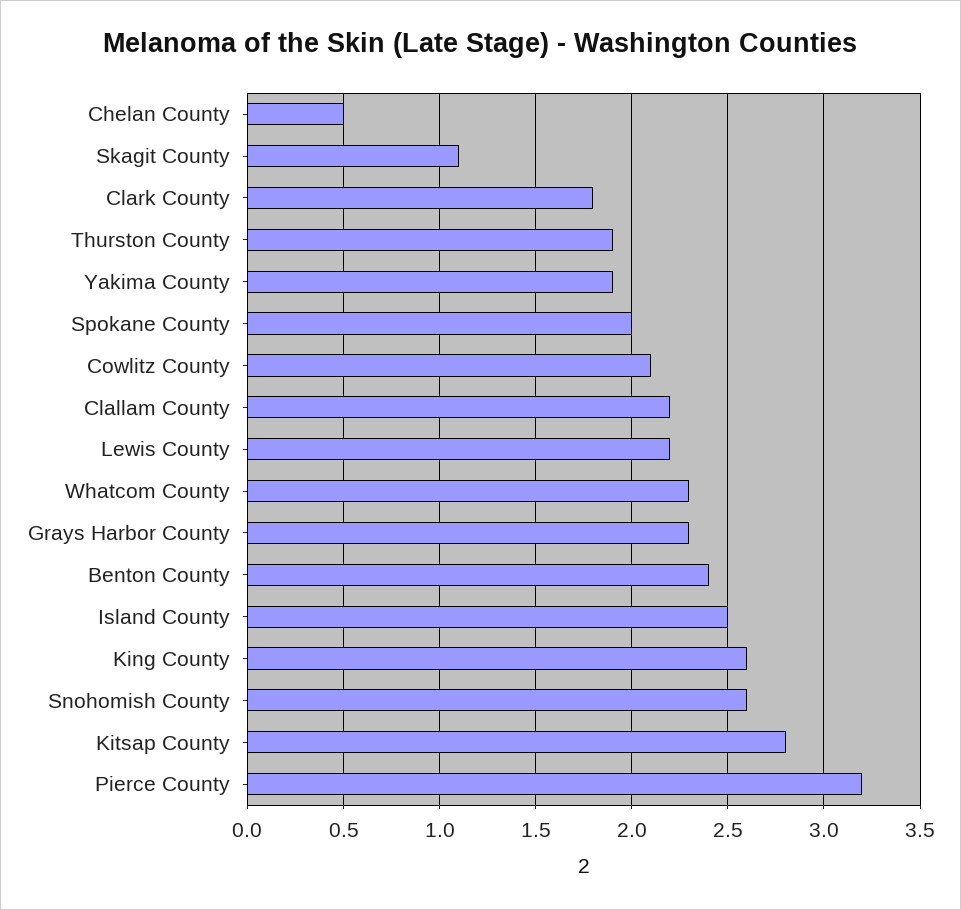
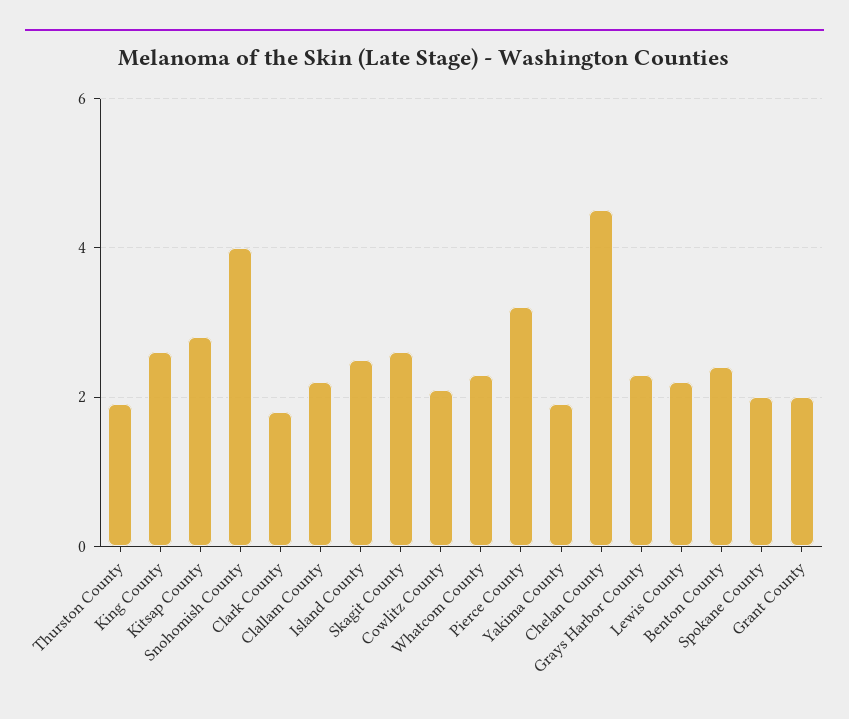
Chelan County: 0.5 -> 4.5
Skagit County: 1.1 -> 2.5
Snohomish County: 2.6 -> 4
Grant County: none -> 2

